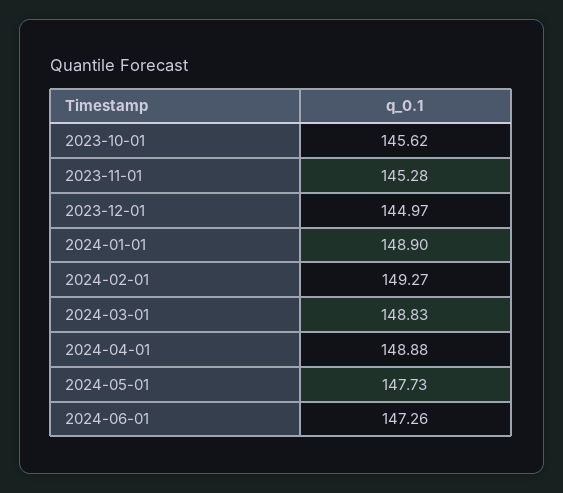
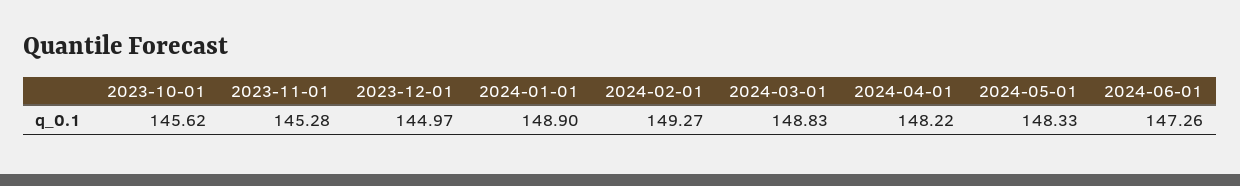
2024-04-01: 148.88 -> 148.22
2024-05-01: 147.73 -> 148.33

